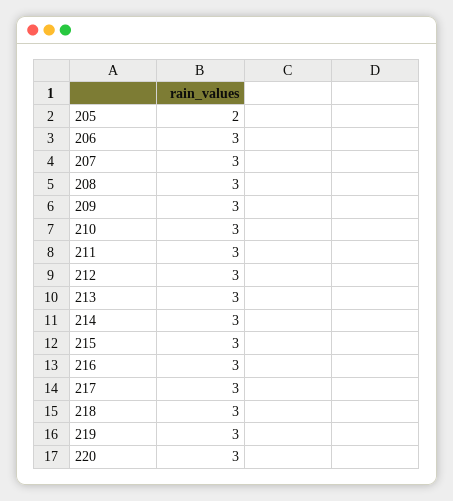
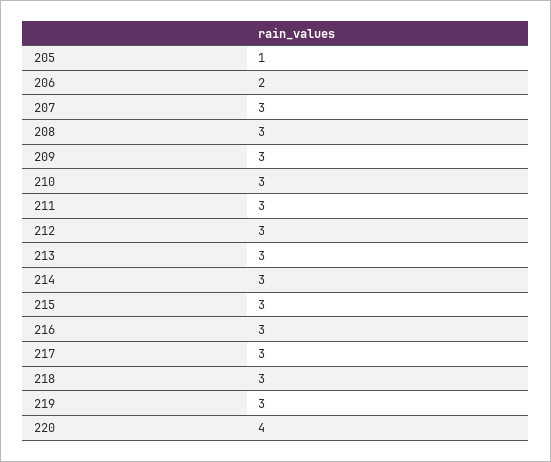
205: 2 -> 1
206: 3 -> 2
220: 3 -> 4

